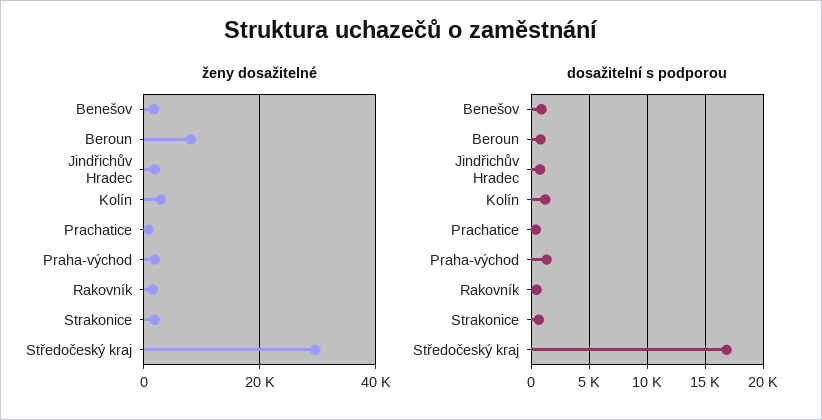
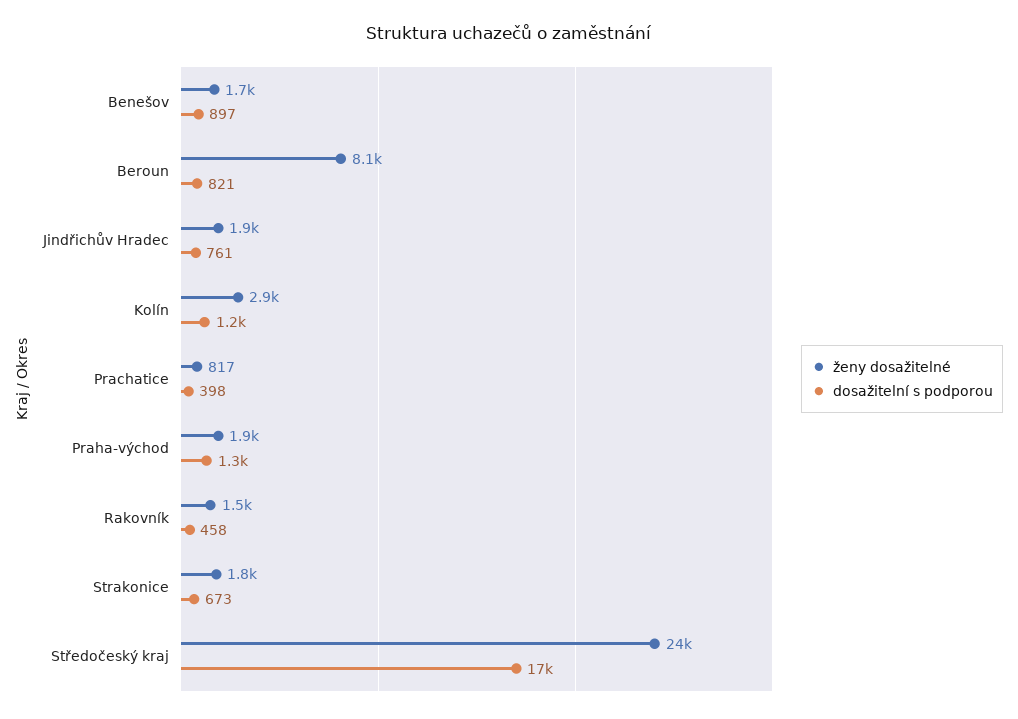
ženy dosažitelné, Středočeský kraj: 30000 -> 24000

